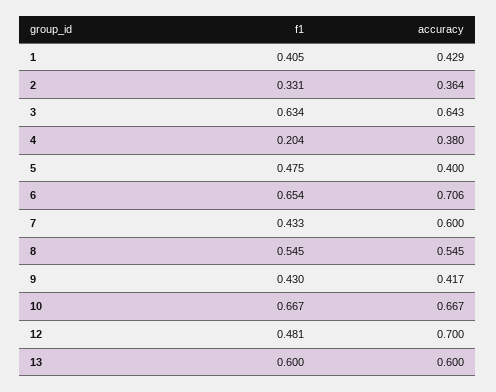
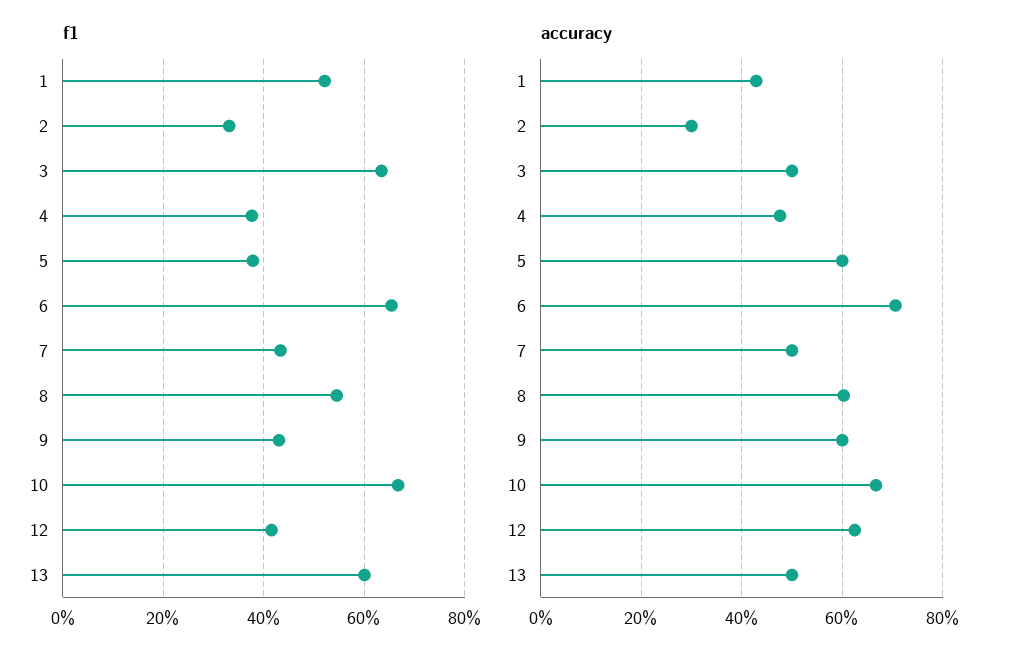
f1, 1: 0.405 -> 0.52
accuracy, 2: 0.364 -> 0.3
accuracy, 3: 0.643 -> 0.5
f1, 4: 0.204 -> 0.38
accuracy, 4: 0.38 -> 0.48
f1, 5: 0.475 -> 0.38
accuracy, 5: 0.4 -> 0.6
accuracy, 7: 0.6 -> 0.5
accuracy, 8: 0.545 -> 0.6
accuracy, 9: 0.417 -> 0.6
f1, 12: 0.481 -> 0.42
accuracy, 12: 0.7 -> 0.62
accuracy, 13: 0.6 -> 0.5

